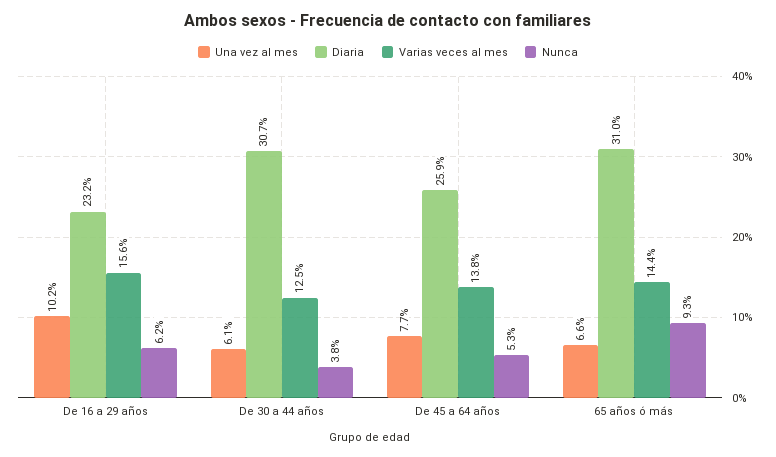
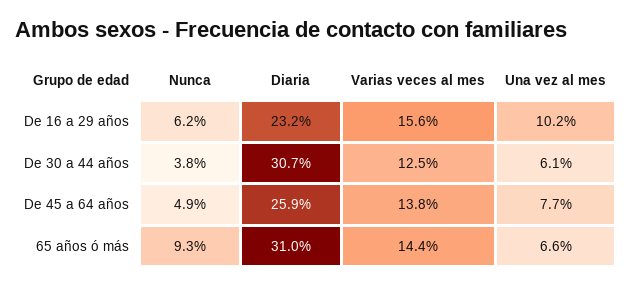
Nunca, De 45 a 64 años: 5.3 -> 4.9

